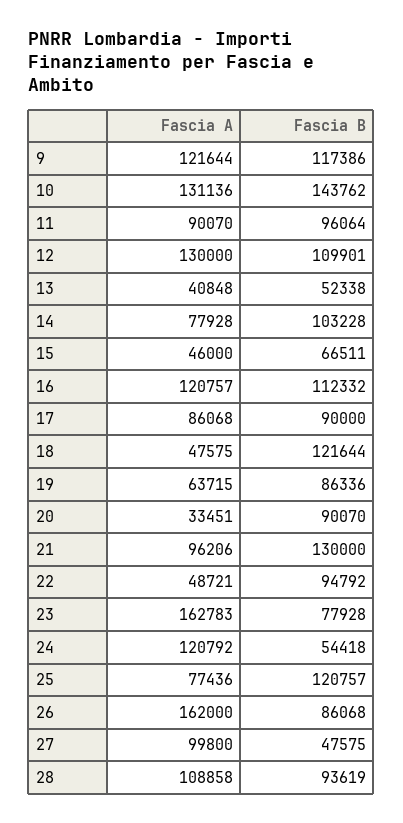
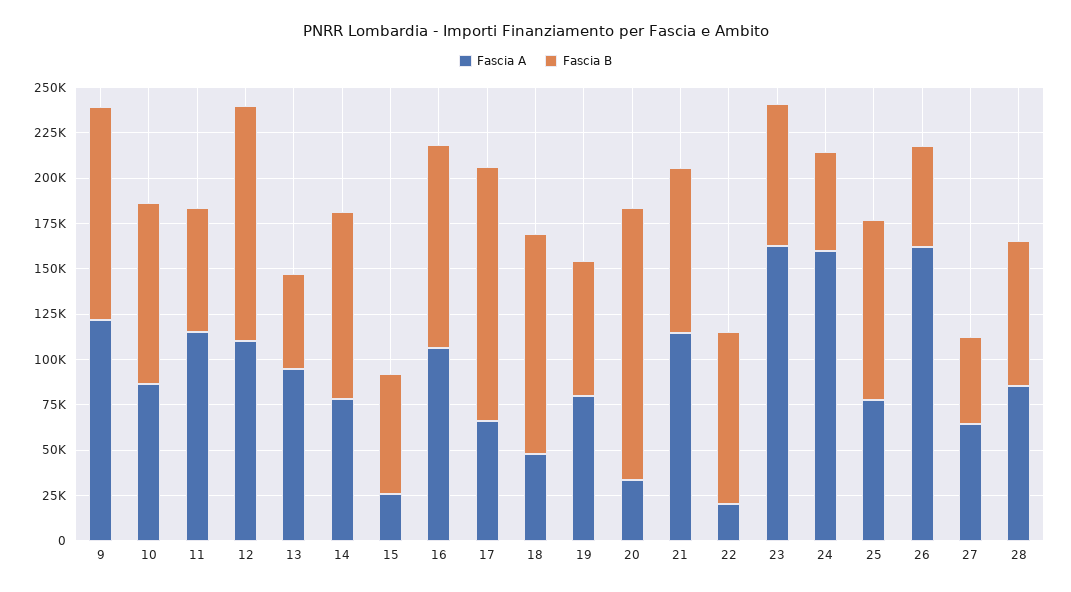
Fascia A, 10: 131136 -> 85000
Fascia B, 10: 143762 -> 100000
Fascia A, 11: 90070 -> 115000
Fascia B, 11: 96064 -> 70000
Fascia A, 12: 130000 -> 110000
Fascia B, 12: 109901 -> 130000
Fascia A, 13: 40848 -> 95000
Fascia A, 15: 46000 -> 25000
Fascia A, 16: 120757 -> 105000
Fascia A, 17: 86068 -> 65000
Fascia B, 17: 90000 -> 140000
Fascia A, 19: 63715 -> 80000
Fascia B, 19: 86336 -> 75000
Fascia B, 20: 90070 -> 150000
Fascia A, 21: 96206 -> 115000
Fascia B, 21: 130000 -> 90000
Fascia A, 22: 48721 -> 20000
Fascia A, 24: 120792 -> 160000
Fascia B, 25: 120757 -> 100000
Fascia B, 26: 86068 -> 55000
Fascia A, 27: 99800 -> 65000
Fascia A, 28: 108858 -> 85000
Fascia B, 28: 93619 -> 80000

